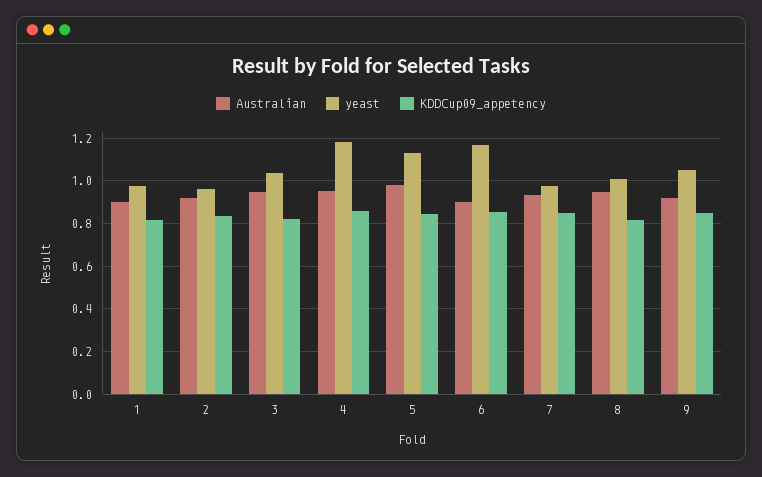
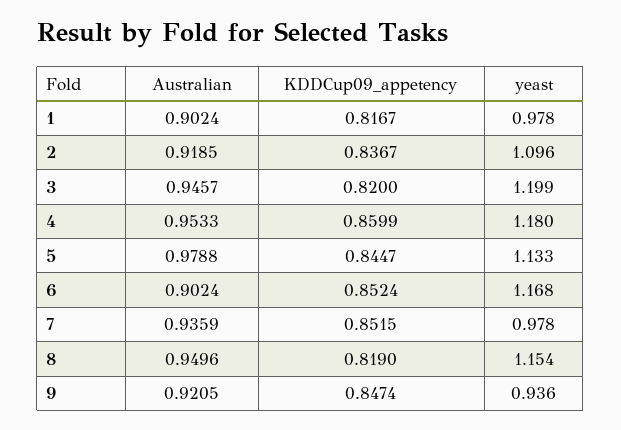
yeast, 2: 0.95 -> 1.096
yeast, 3: 1.05 -> 1.199
yeast, 8: 1 -> 1.154
yeast, 9: 1.05 -> 0.936

